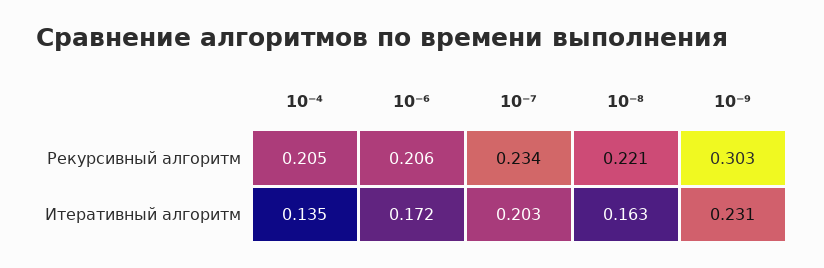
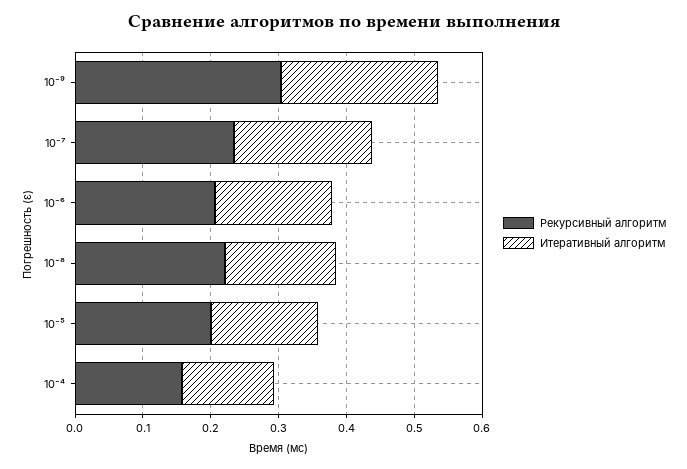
Рекурсивный алгоритм, 10⁻⁴: 0.205 -> 0.16
Рекурсивный алгоритм, 10⁻⁵: none -> 0.2
Итеративный алгоритм, 10⁻⁵: none -> 0.16

